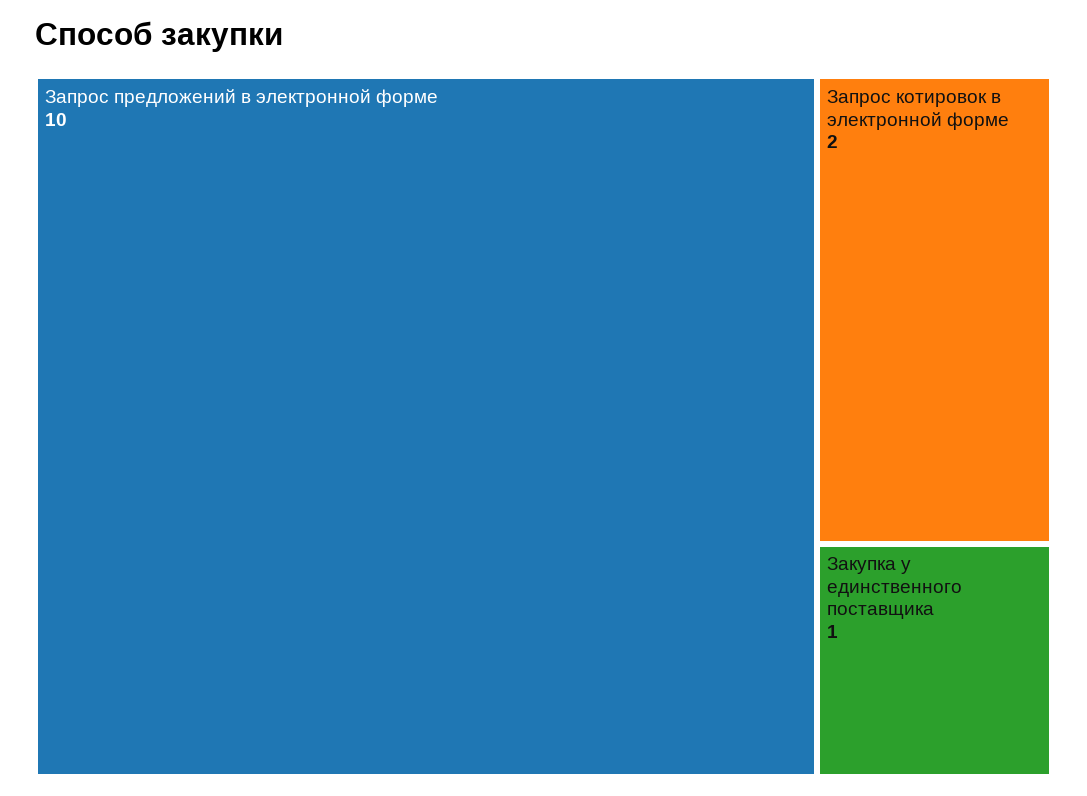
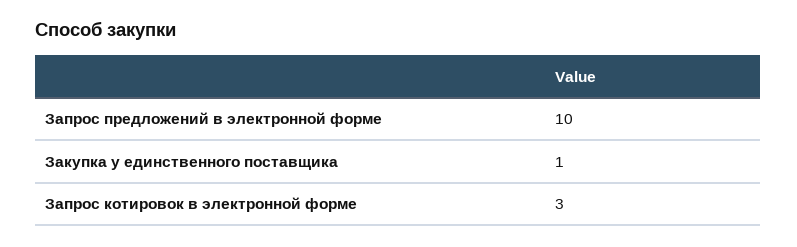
Запрос котировок в электронной форме: 2 -> 3

